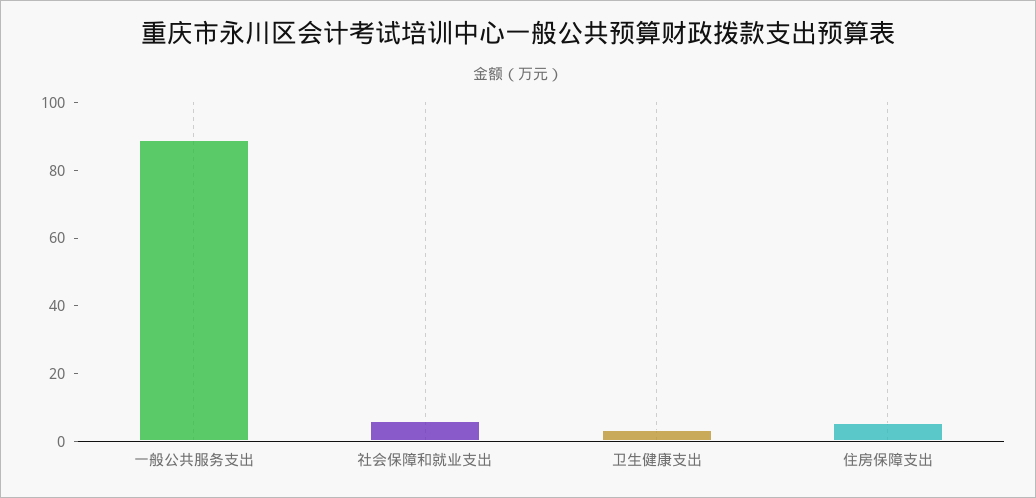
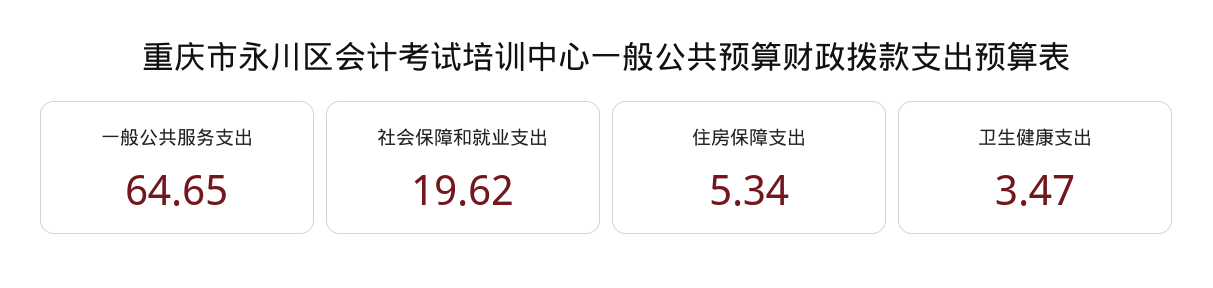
一般公共服务支出: 90 -> 64.65
社会保障和就业支出: 5 -> 19.62

